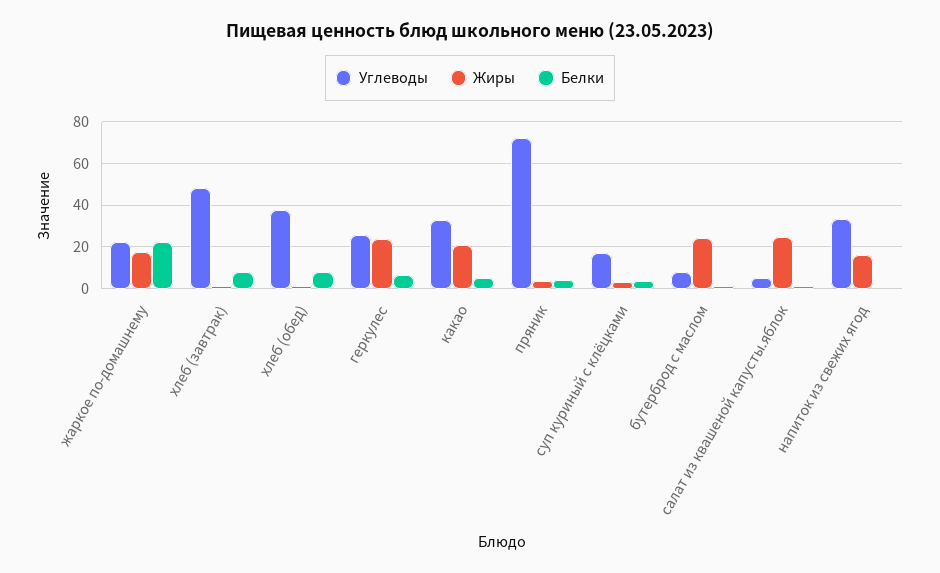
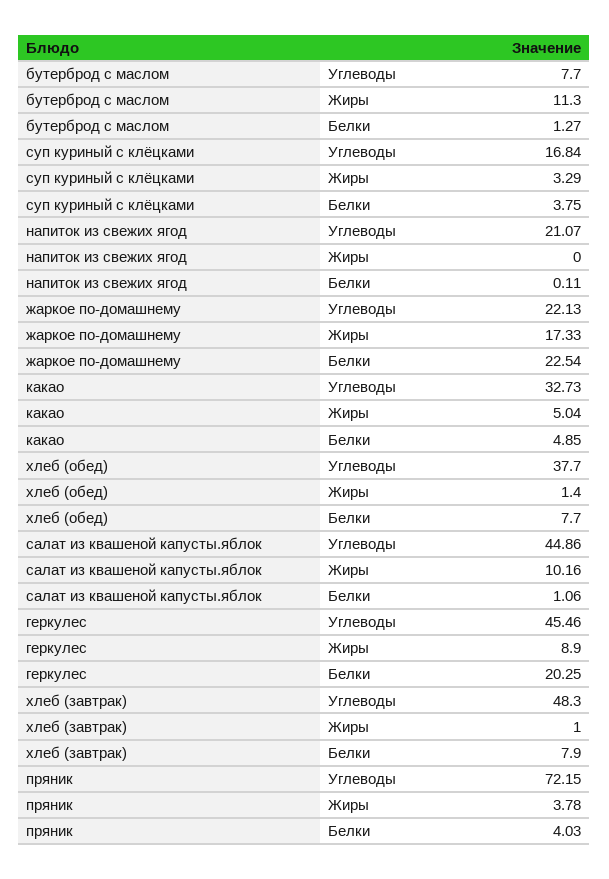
Углеводы, геркулес: 25 -> 45.46
Жиры, геркулес: 25 -> 8.9
Белки, геркулес: 5 -> 20.25
Жиры, какао: 20 -> 5.04
Жиры, бутерброд с маслом: 25 -> 11.3
Углеводы, салат из квашеной капусты.яблок: 5 -> 44.86
Жиры, салат из квашеной капусты.яблок: 25 -> 10.16
Углеводы, напиток из свежих ягод: 35 -> 21.07
Жиры, напиток из свежих ягод: 15 -> 0

